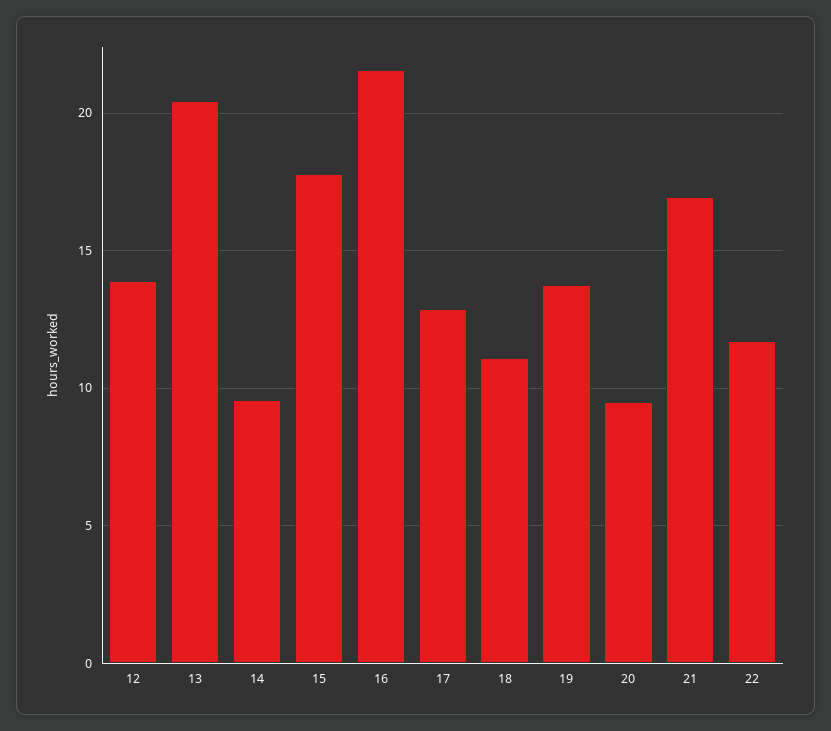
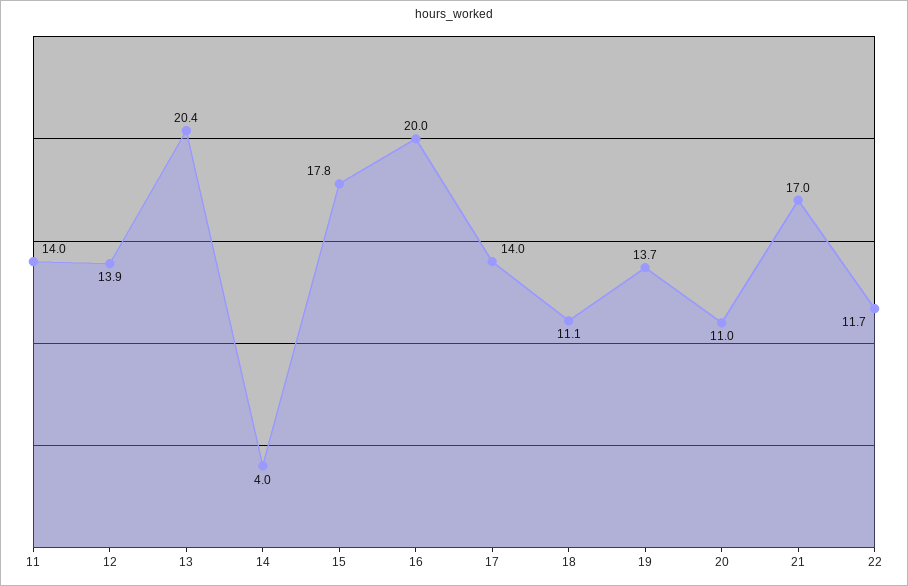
14: 9.5 -> 4
16: 21.5 -> 20
17: 13 -> 14
20: 9.5 -> 11
11: none -> 14

